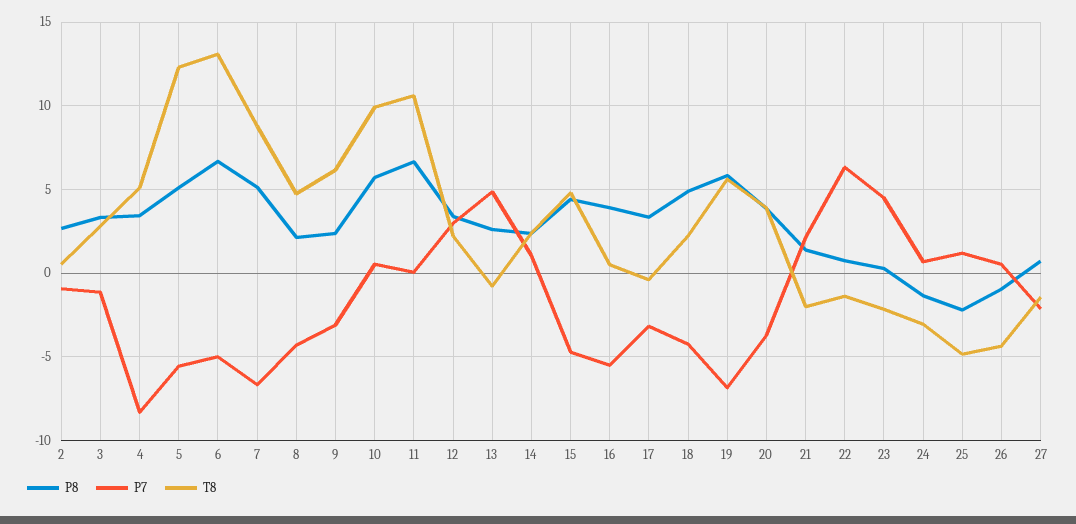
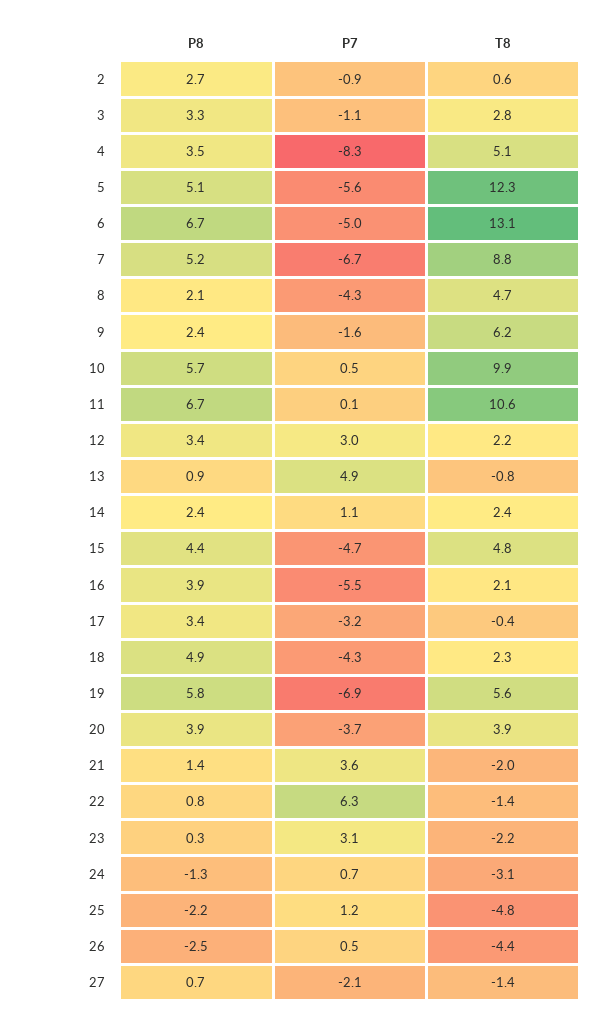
P7, 9: -3 -> -1.6
P8, 13: 2.5 -> 0.9
T8, 16: 0.5 -> 2.1
P7, 21: 2 -> 3.6
P7, 23: 4.5 -> 3.1
P8, 26: -1 -> -2.5

